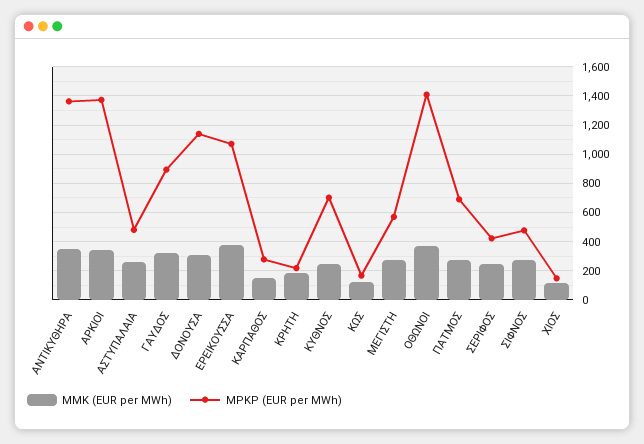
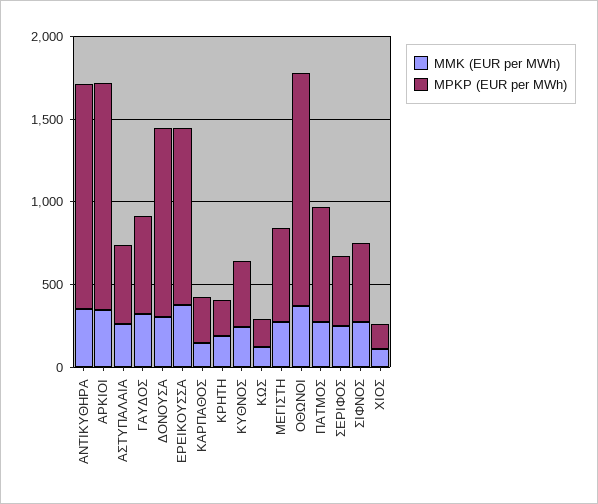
MPKP (EUR per MWh), ΓΑΥΔΟΣ: 900 -> 600
MPKP (EUR per MWh), ΚΥΘΝΟΣ: 700 -> 400

